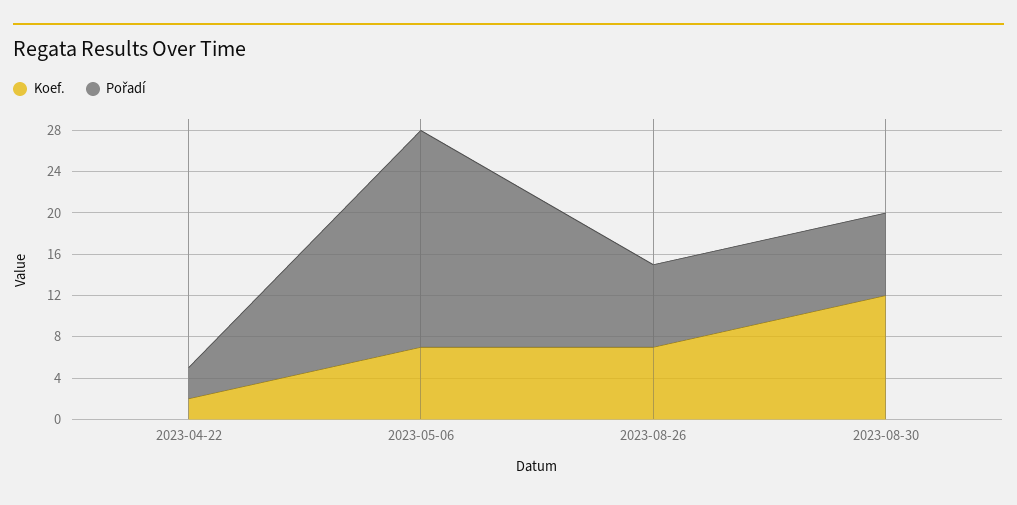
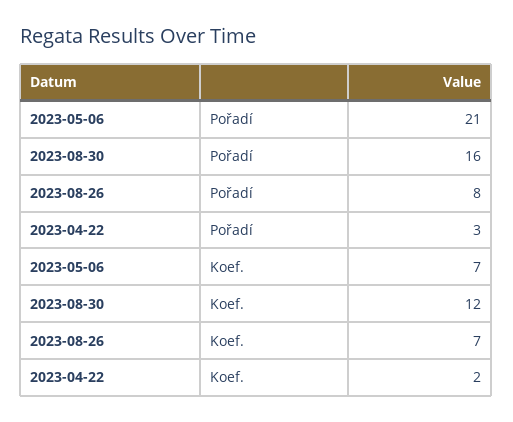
Pořadí, 2023-08-30: 8 -> 16

